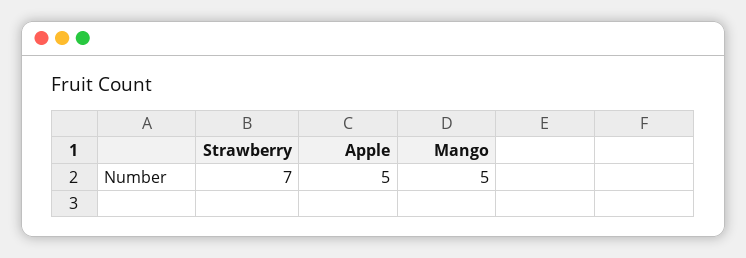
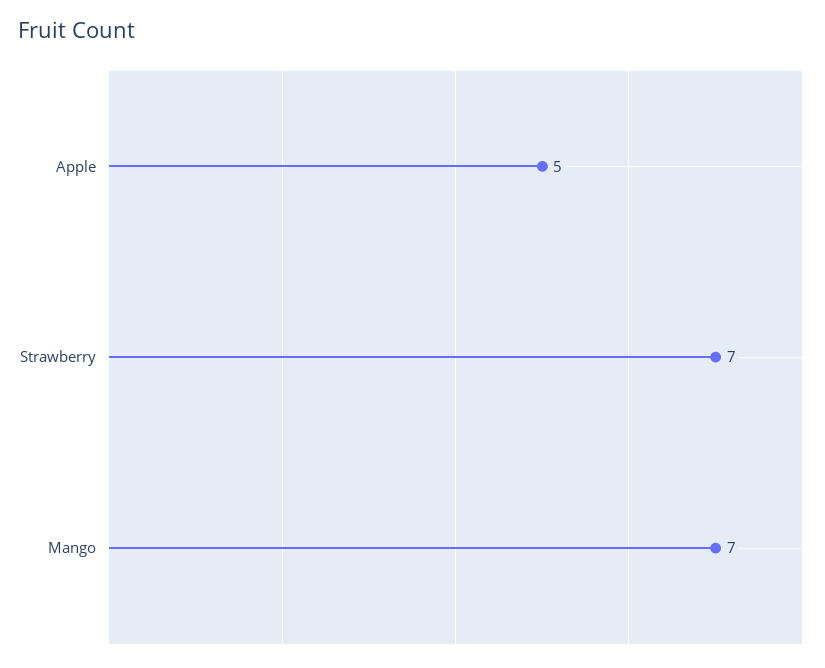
Mango: 5 -> 7

